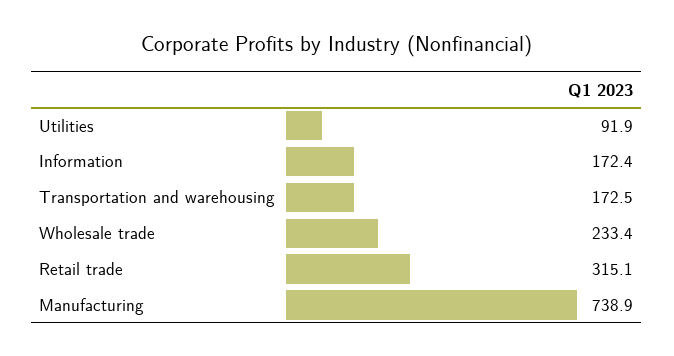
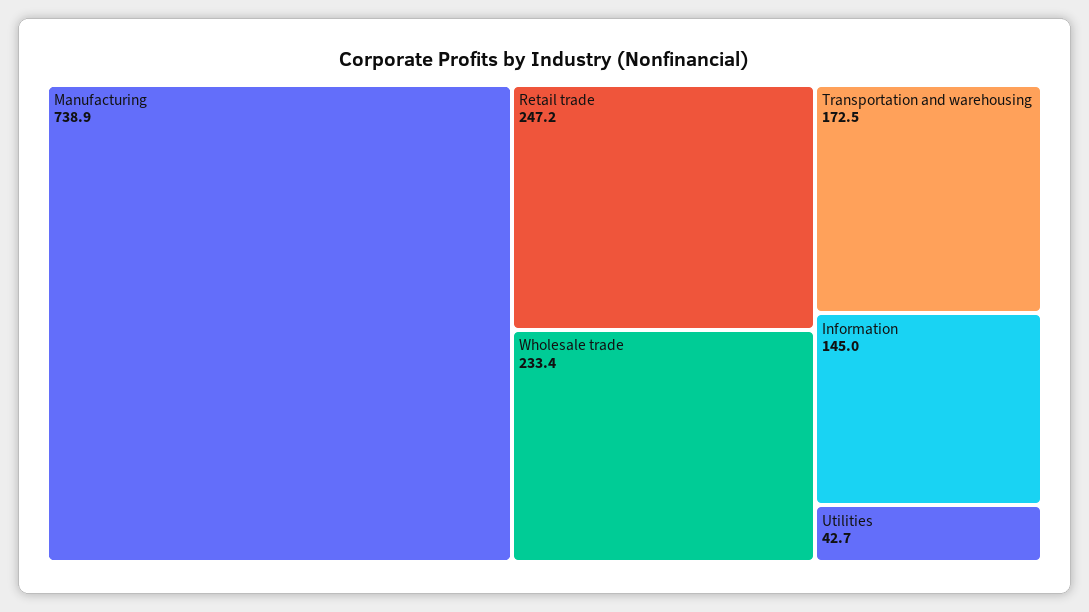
Utilities: 91.9 -> 42.7
Information: 172.4 -> 145
Retail trade: 315.1 -> 247.2

